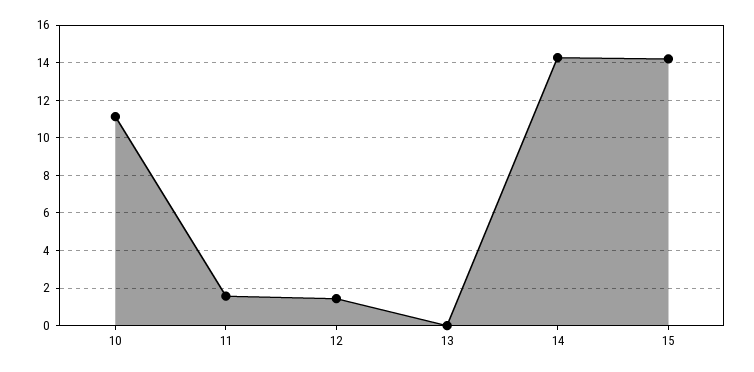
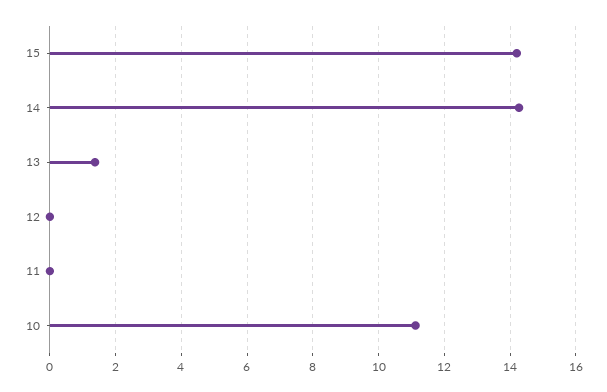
11: 1.5 -> 0
12: 1.5 -> 0
13: 0 -> 1.4

